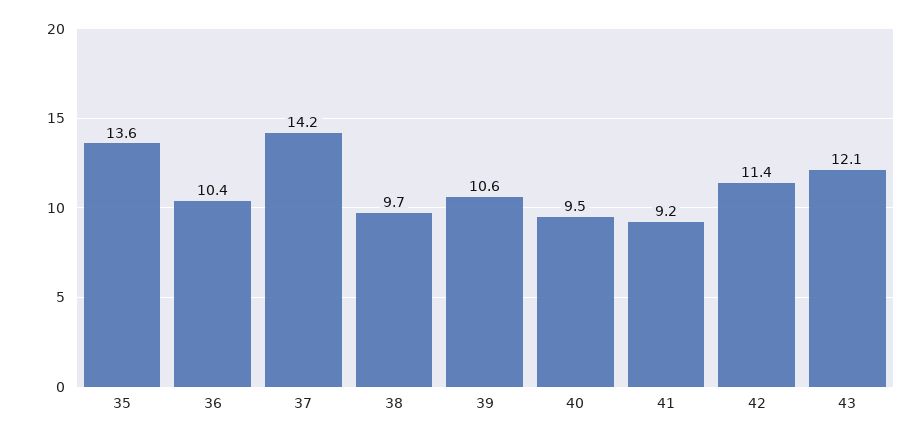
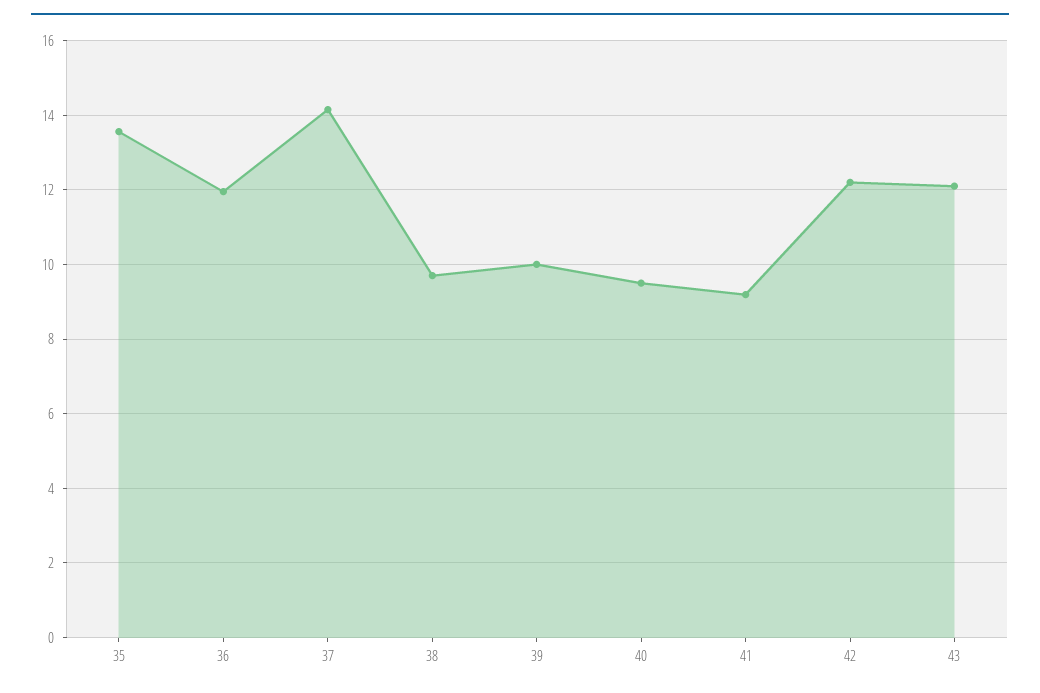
36: 10.4 -> 12
39: 10.6 -> 10
42: 11.4 -> 12.2

